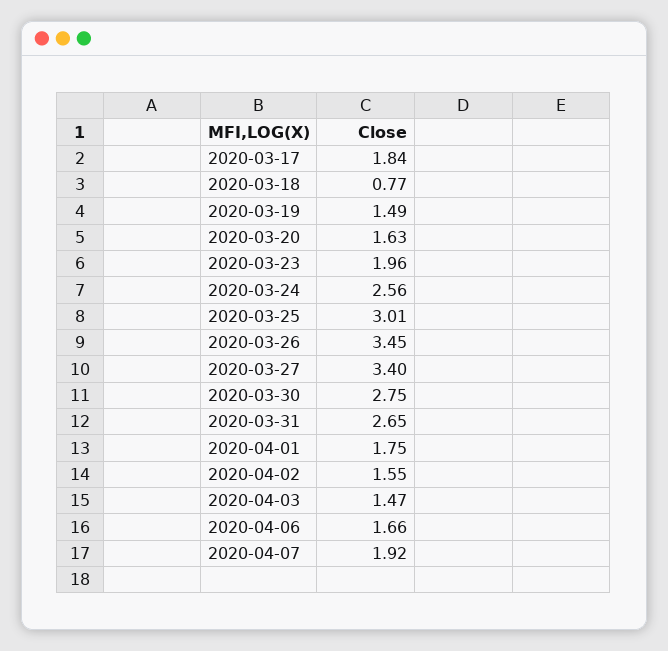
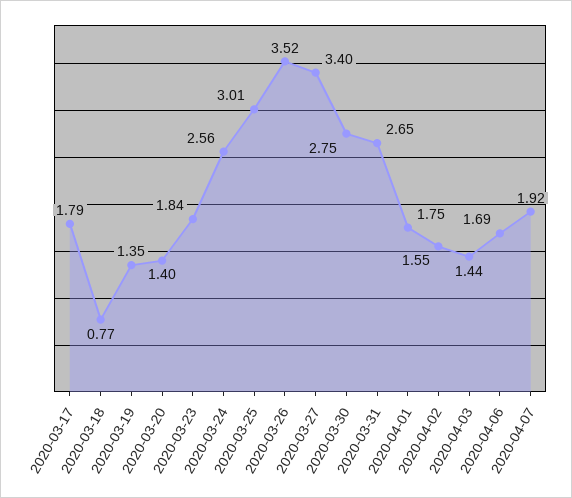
2020-03-17: 1.84 -> 1.79
2020-03-19: 1.49 -> 1.35
2020-03-20: 1.63 -> 1.4
2020-03-23: 1.96 -> 1.84
2020-03-26: 3.45 -> 3.52
2020-04-03: 1.47 -> 1.44
2020-04-06: 1.66 -> 1.69

